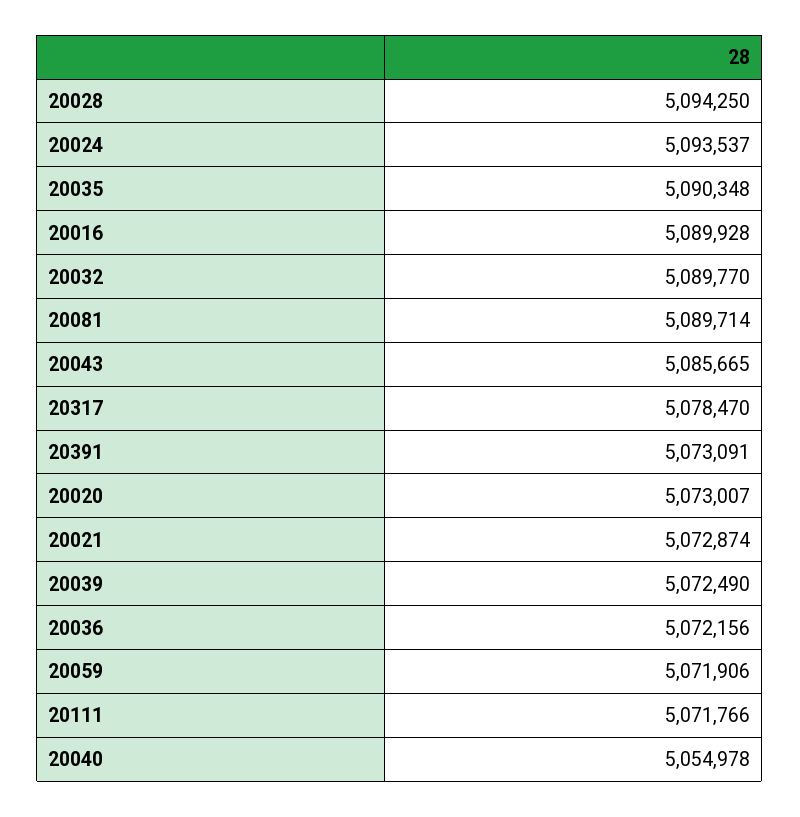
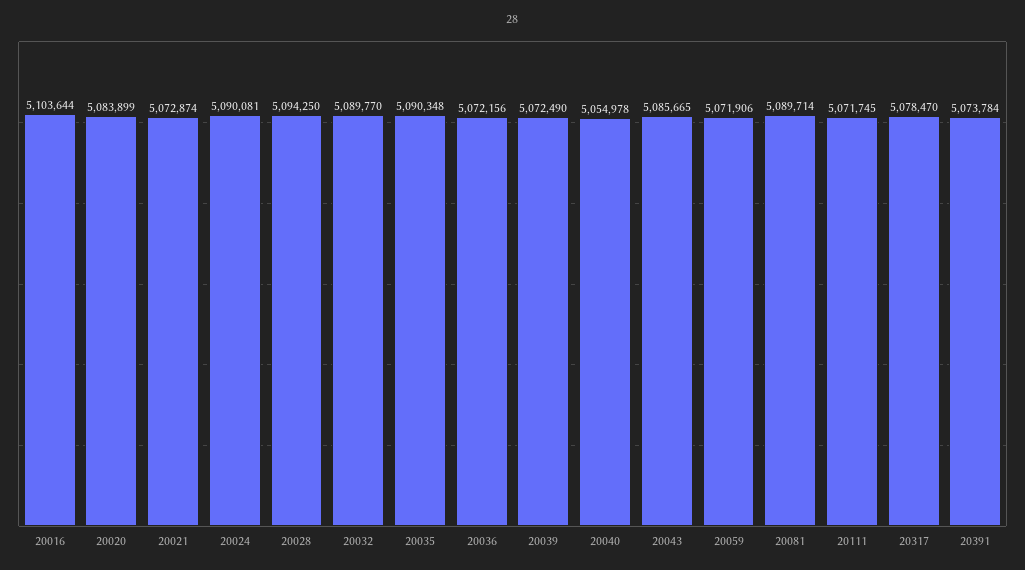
20024: 5093537 -> 5090081
20016: 5089928 -> 5103644
20391: 5073091 -> 5073784
20020: 5073007 -> 5083899
20111: 5071766 -> 5071745

